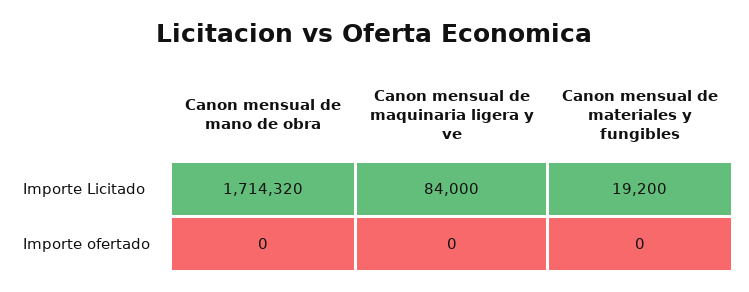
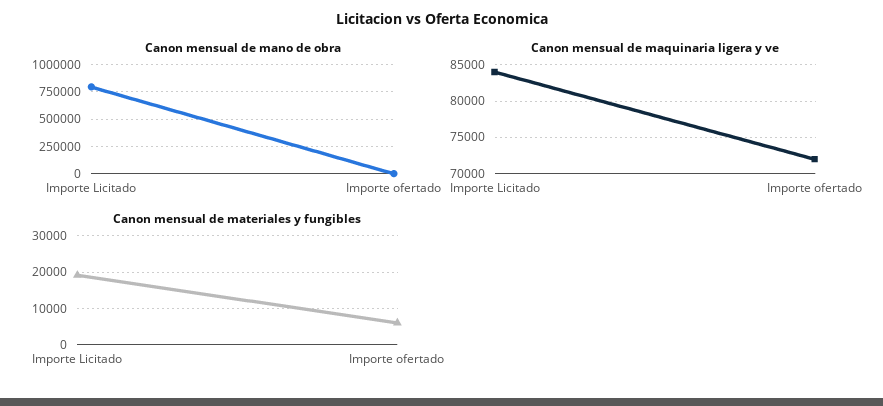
Canon mensual de mano de obra, Importe Licitado: 1714320 -> 750000
Canon mensual de maquinaria ligera y ve, Importe ofertado: 0 -> 72000
Canon mensual de materiales y fungibles, Importe ofertado: 0 -> 6000

